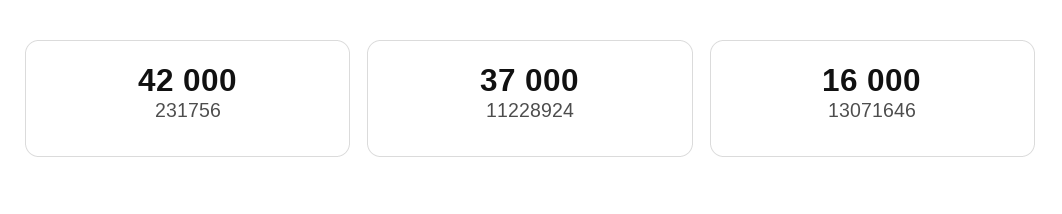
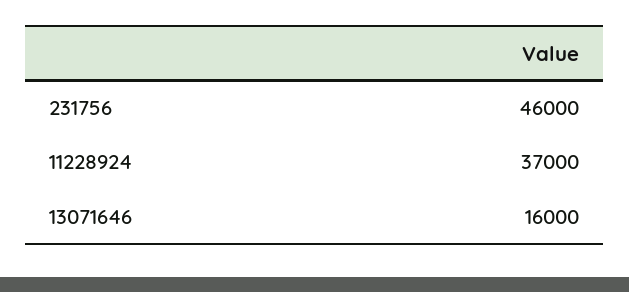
231756: 42000 -> 46000

